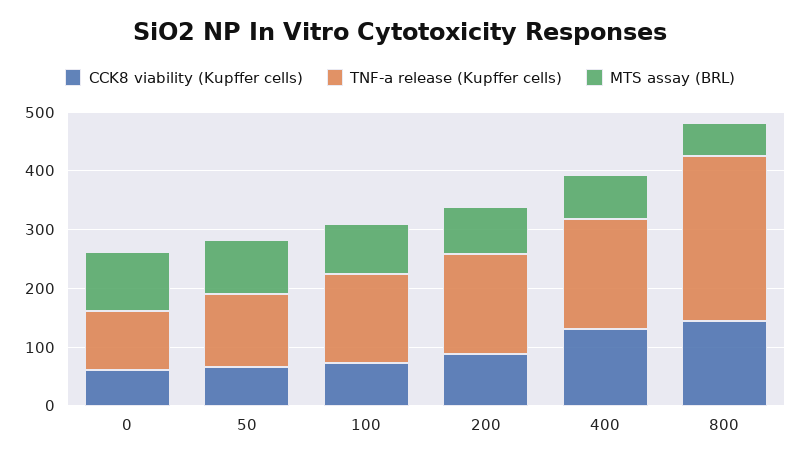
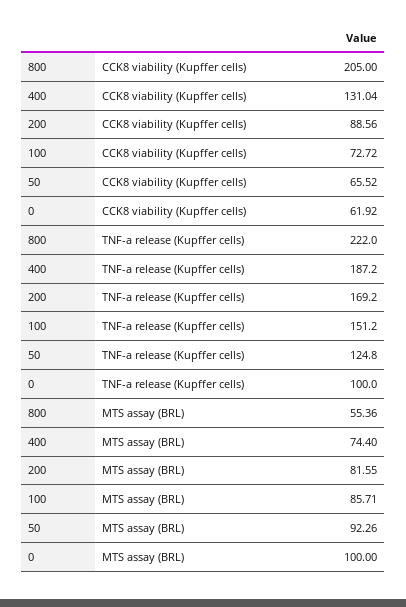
CCK8 viability (Kupffer cells), 800: 140 -> 205
TNF-a release (Kupffer cells), 800: 280 -> 222

